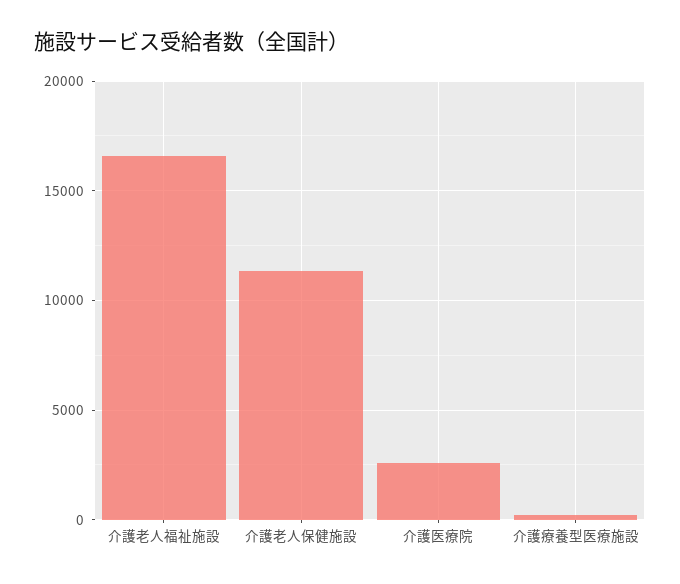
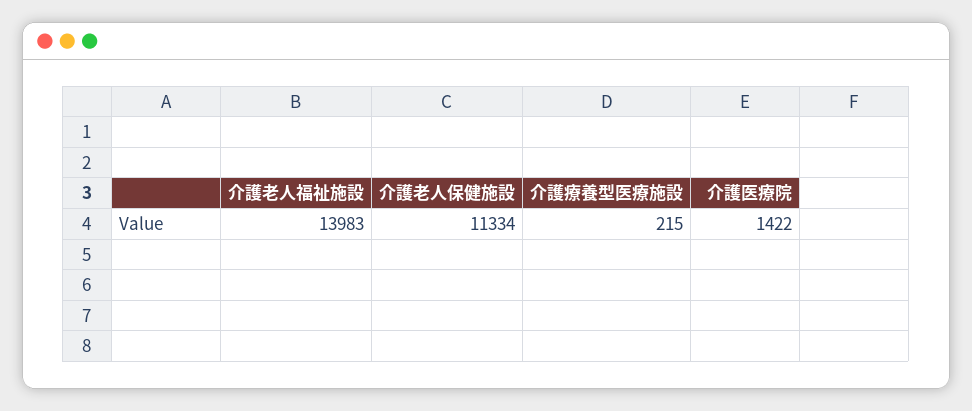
介護老人福祉施設: 16500 -> 13983
介護医療院: 2500 -> 1422

